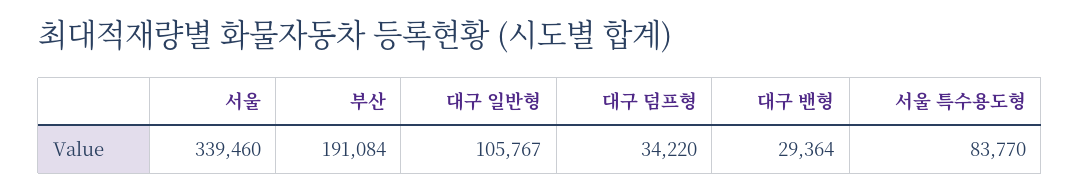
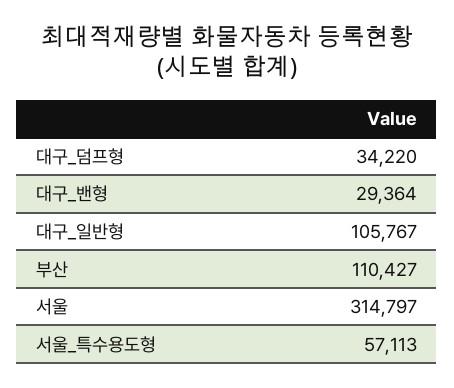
서울: 339460 -> 314797
부산: 191084 -> 110427
서울 특수용도형: 83770 -> 57113

